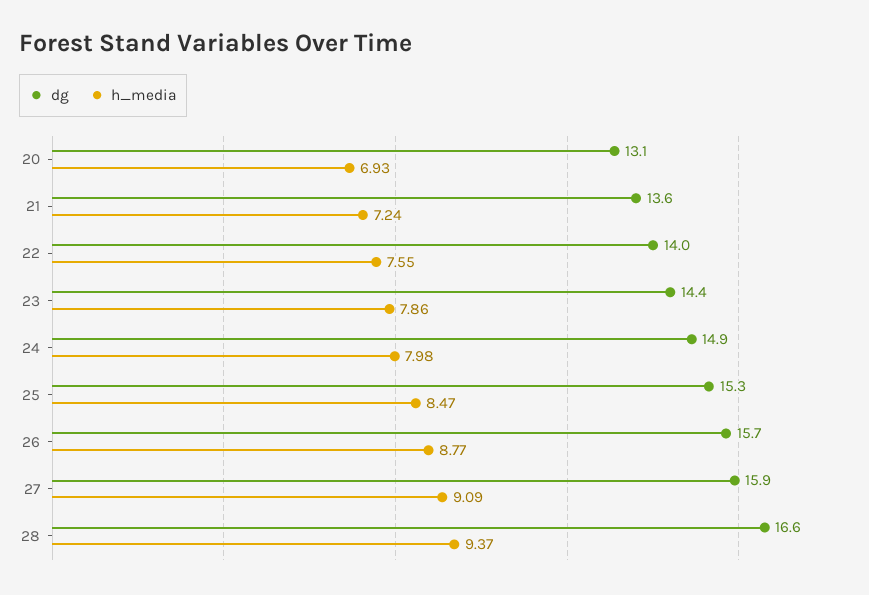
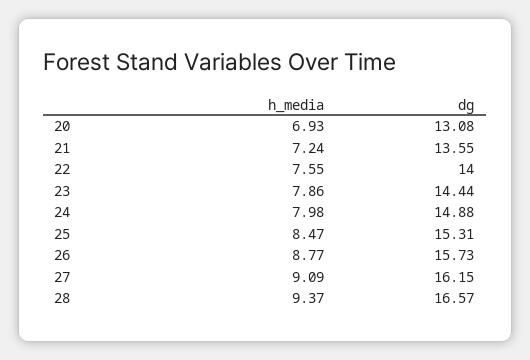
dg, 27: 15.9 -> 16.15

